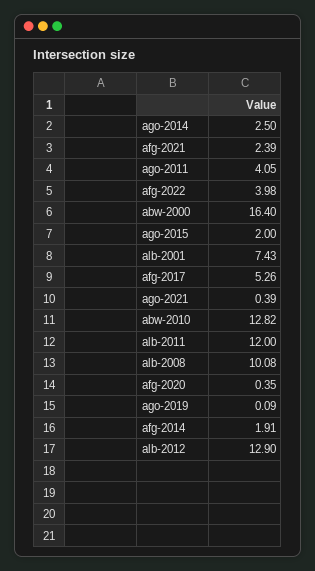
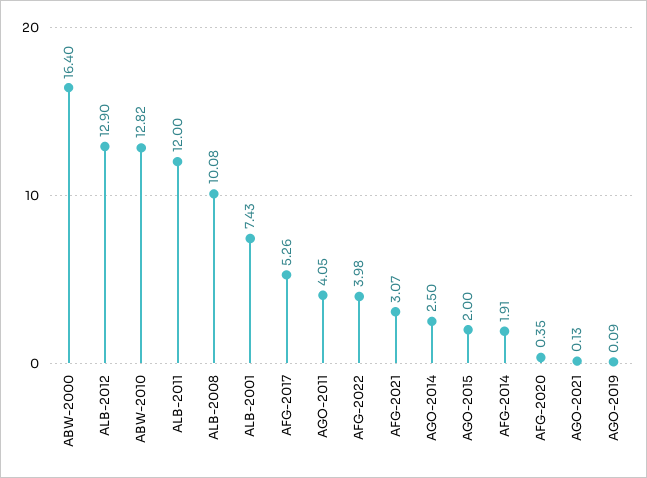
afg-2021: 2.39 -> 3.07
ago-2021: 0.39 -> 0.13

